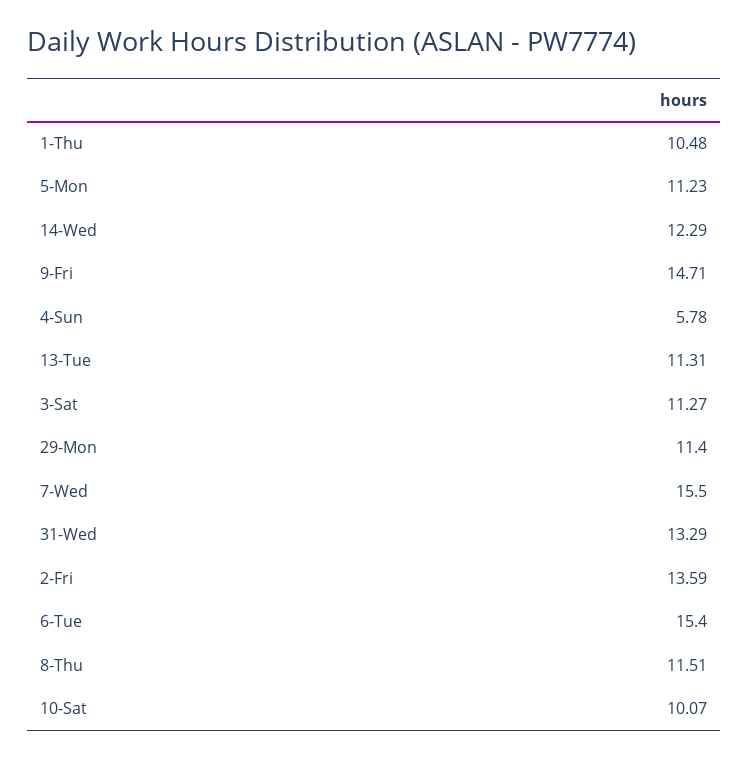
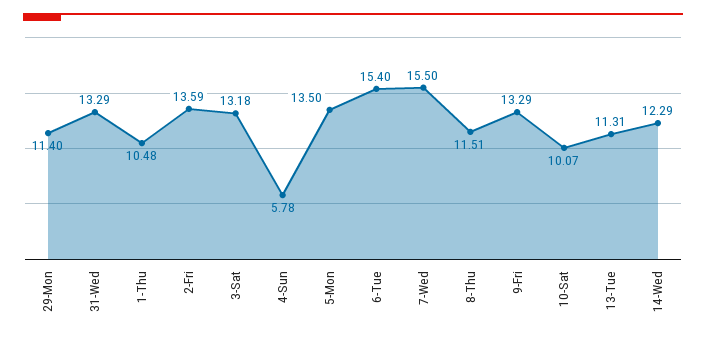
5-Mon: 11.23 -> 13.5
9-Fri: 14.71 -> 13.29
3-Sat: 11.27 -> 13.18

